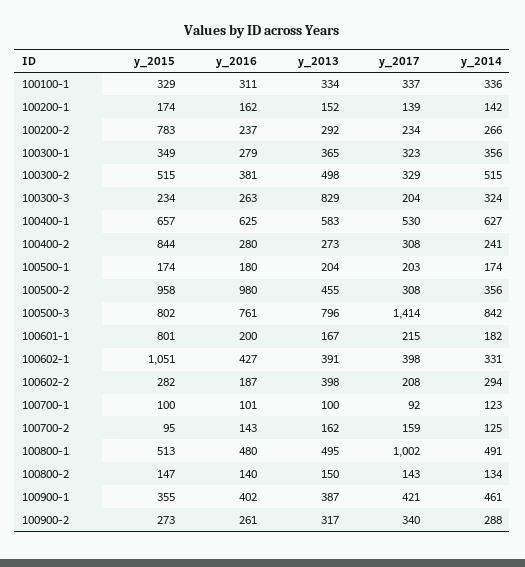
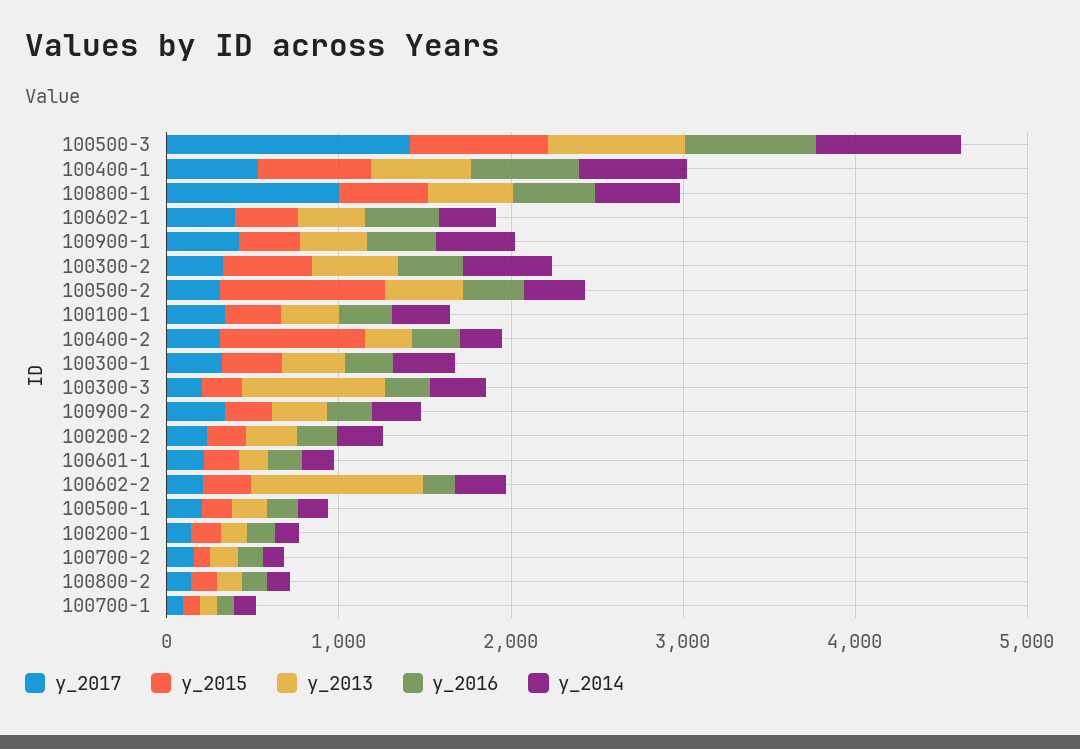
y_2015, 100200-2: 783 -> 200
y_2016, 100500-2: 980 -> 400
y_2015, 100601-1: 801 -> 200
y_2015, 100602-1: 1051 -> 400
y_2013, 100602-2: 398 -> 1000

